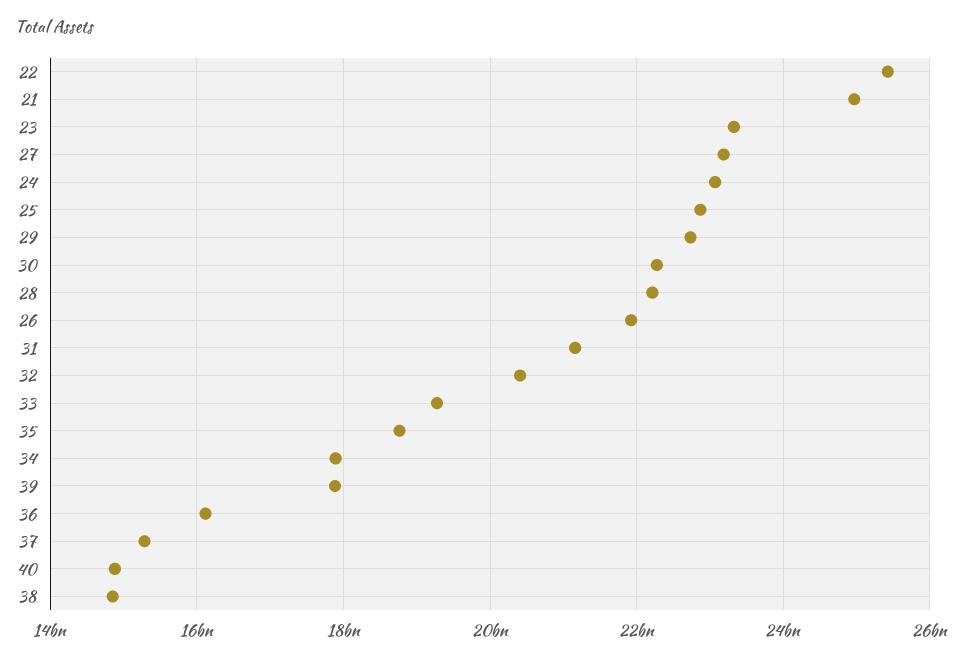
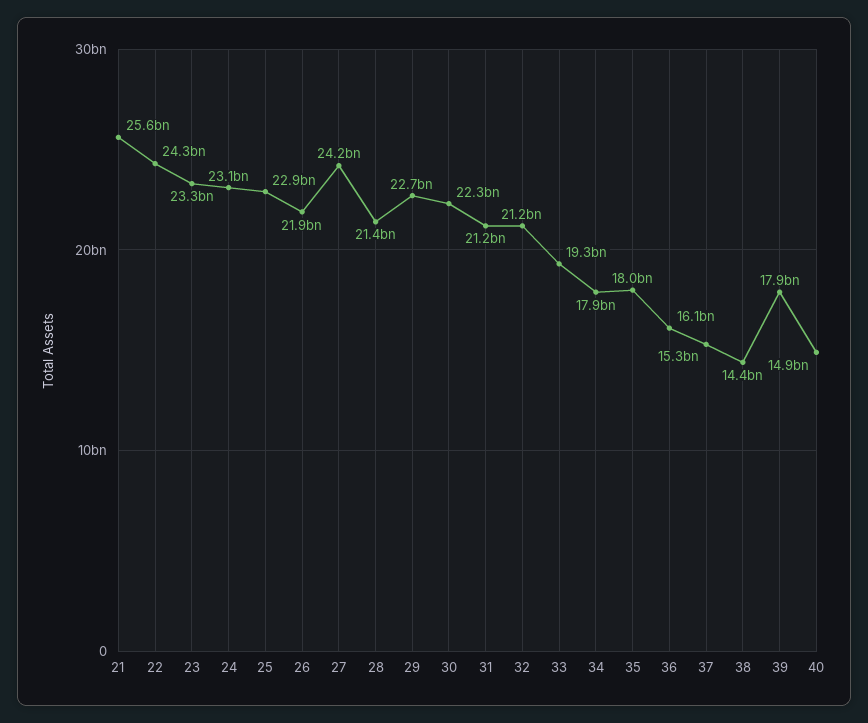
22: 25400000000 -> 24300000000
21: 25000000000 -> 25600000000
27: 23200000000 -> 24200000000
28: 22200000000 -> 21400000000
32: 20400000000 -> 21200000000
35: 18800000000 -> 18000000000
38: 14800000000 -> 14400000000

